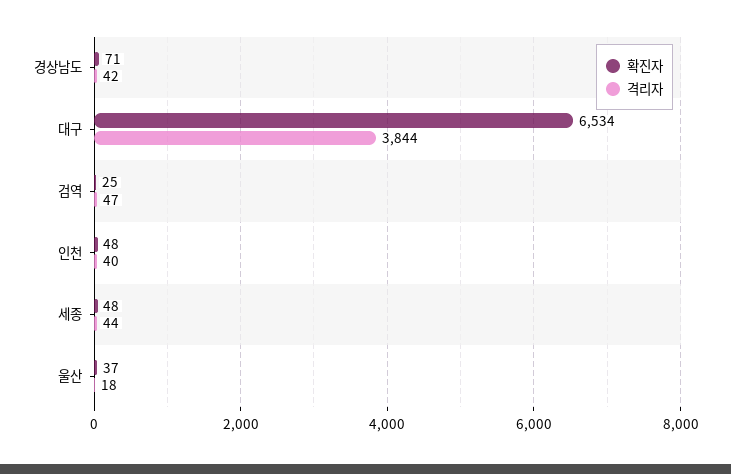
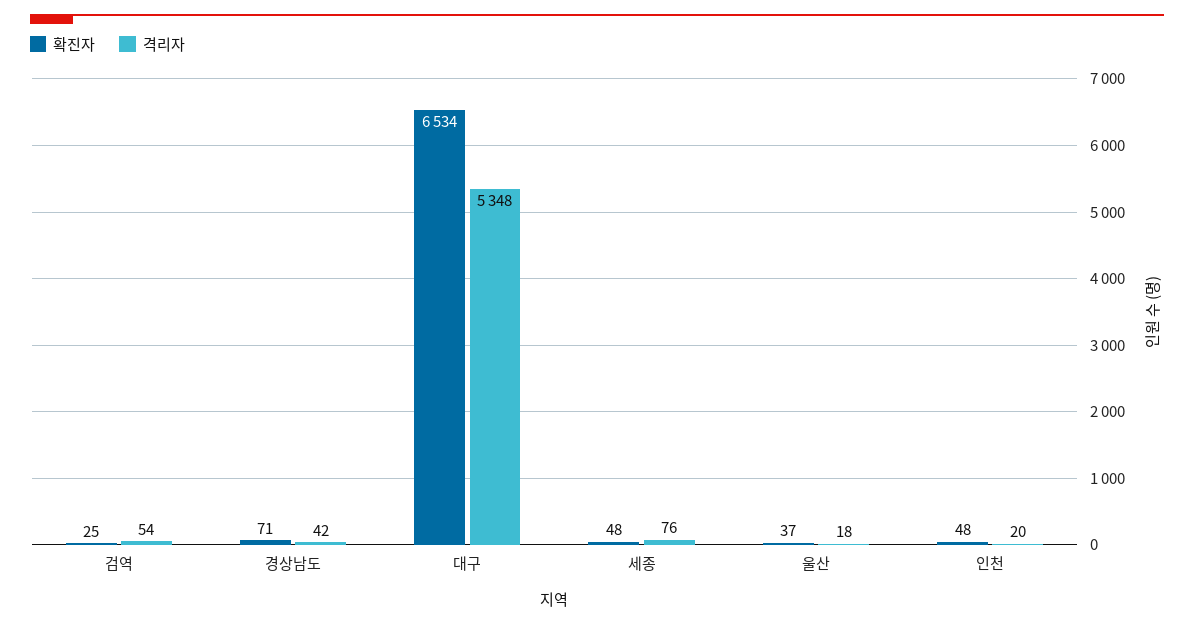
격리자, 대구: 3844 -> 5348
격리자, 검역: 47 -> 54
격리자, 인천: 40 -> 20
격리자, 세종: 44 -> 76

